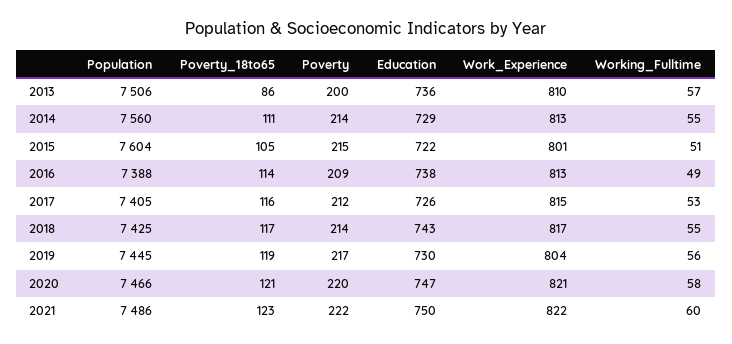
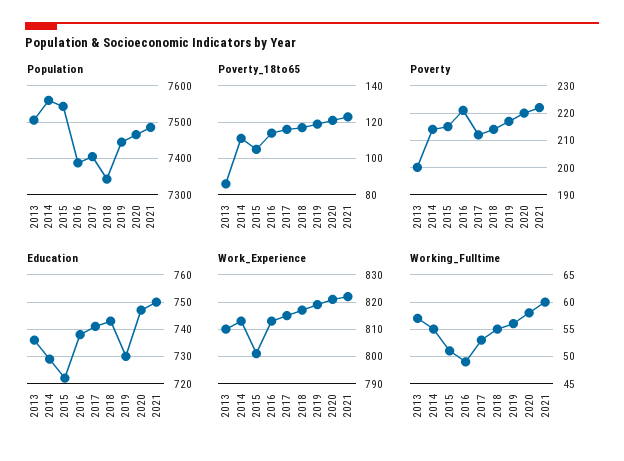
Population, 2015: 7604 -> 7540
Poverty, 2016: 209 -> 220
Education, 2017: 726 -> 740
Population, 2018: 7425 -> 7340
Work_Experience, 2019: 804 -> 820

